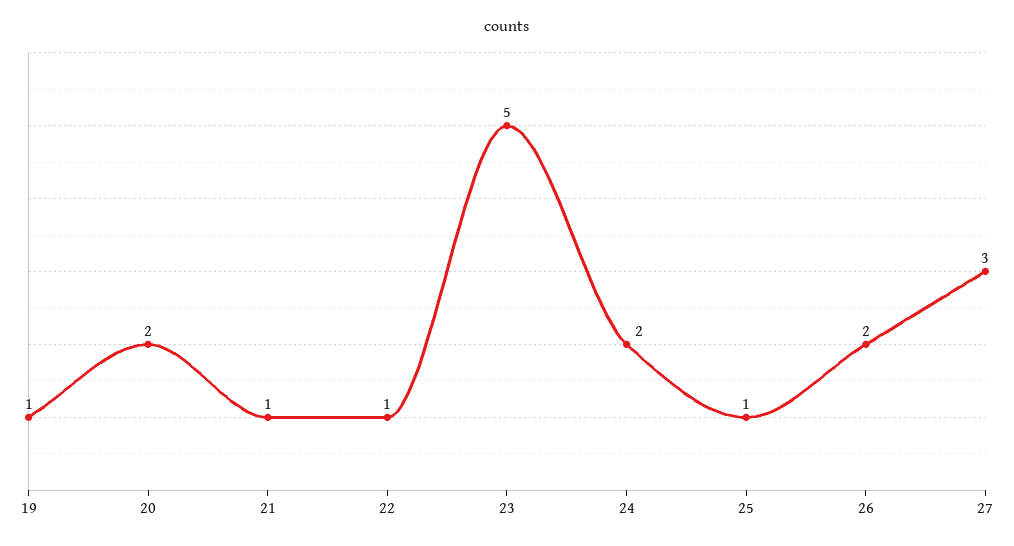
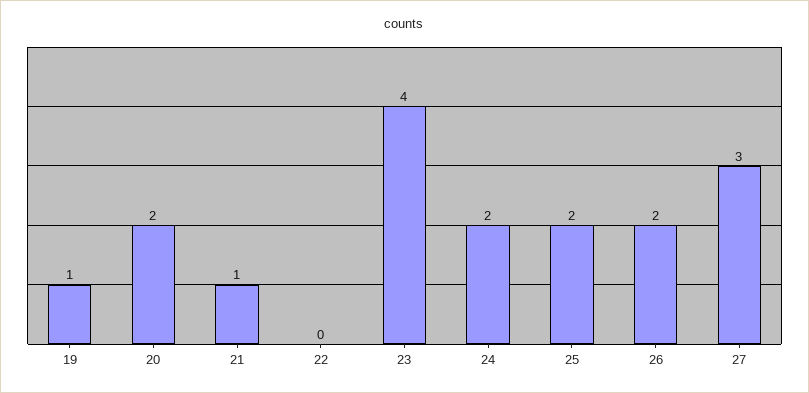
22: 1 -> 0
23: 5 -> 4
25: 1 -> 2

